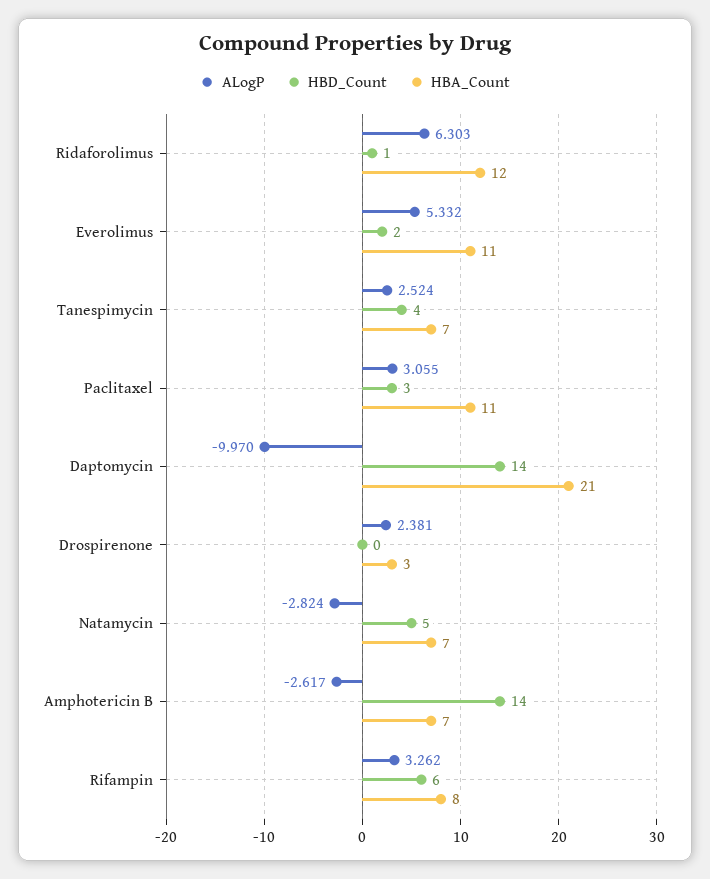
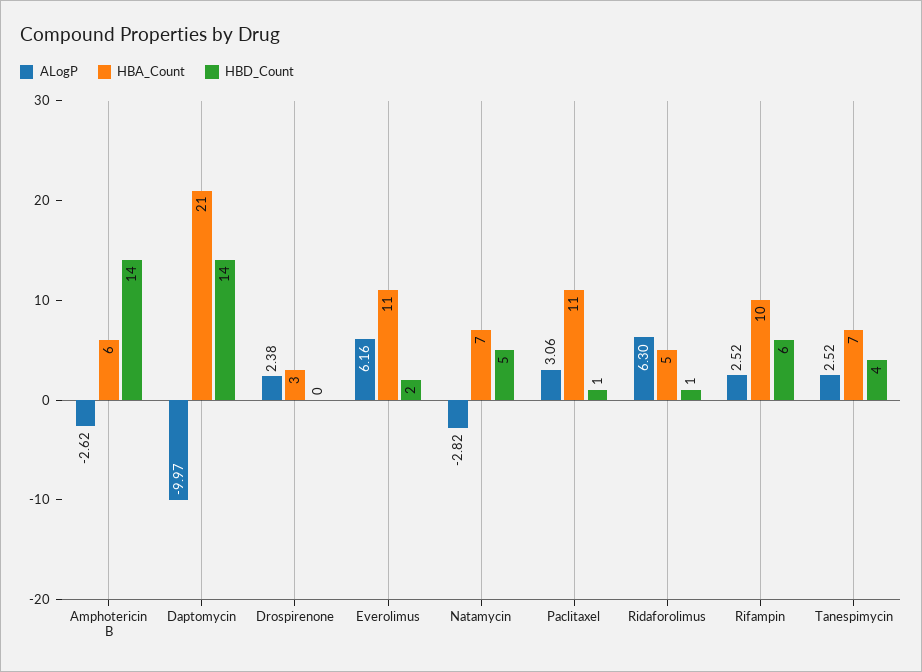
HBA_Count, Ridaforolimus: 12 -> 5
ALogP, Everolimus: 5.332 -> 6.16
HBD_Count, Paclitaxel: 3 -> 1
HBA_Count, Amphotericin B: 7 -> 6
ALogP, Rifampin: 3.262 -> 2.52
HBA_Count, Rifampin: 8 -> 10

